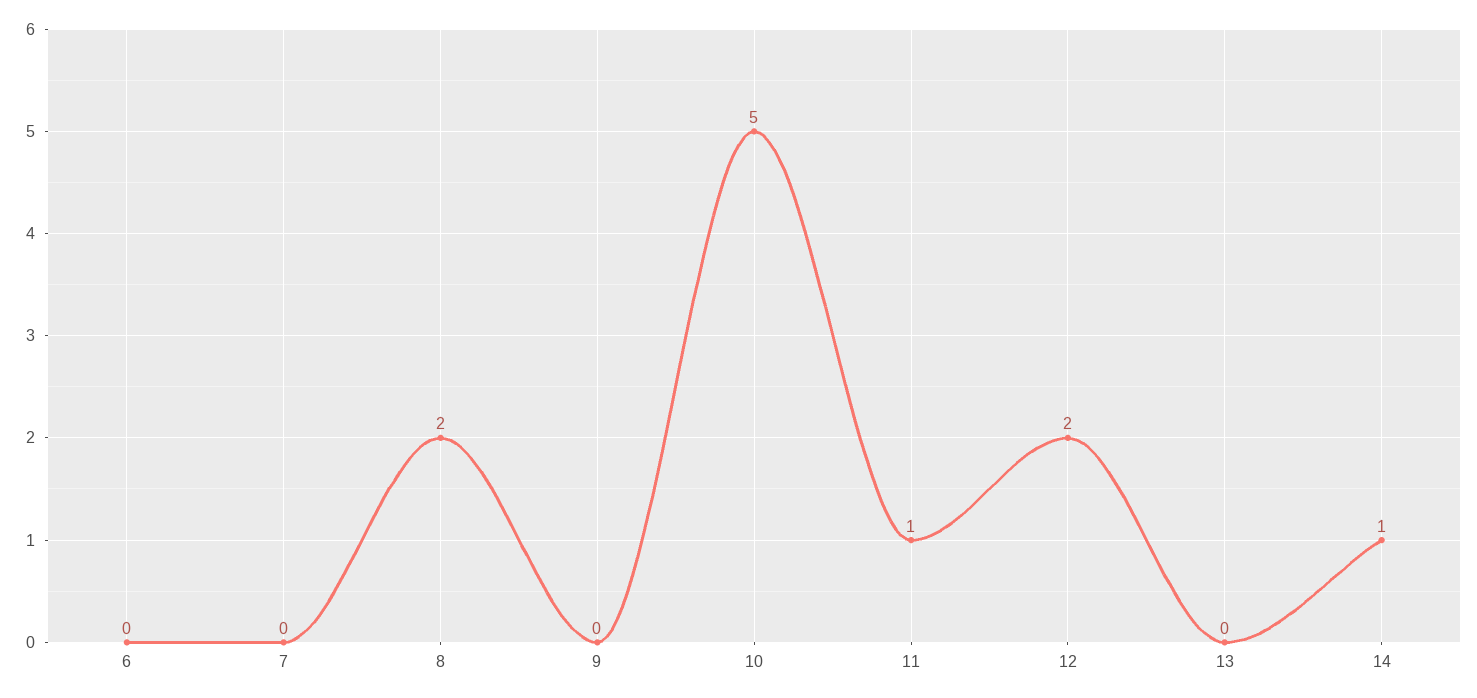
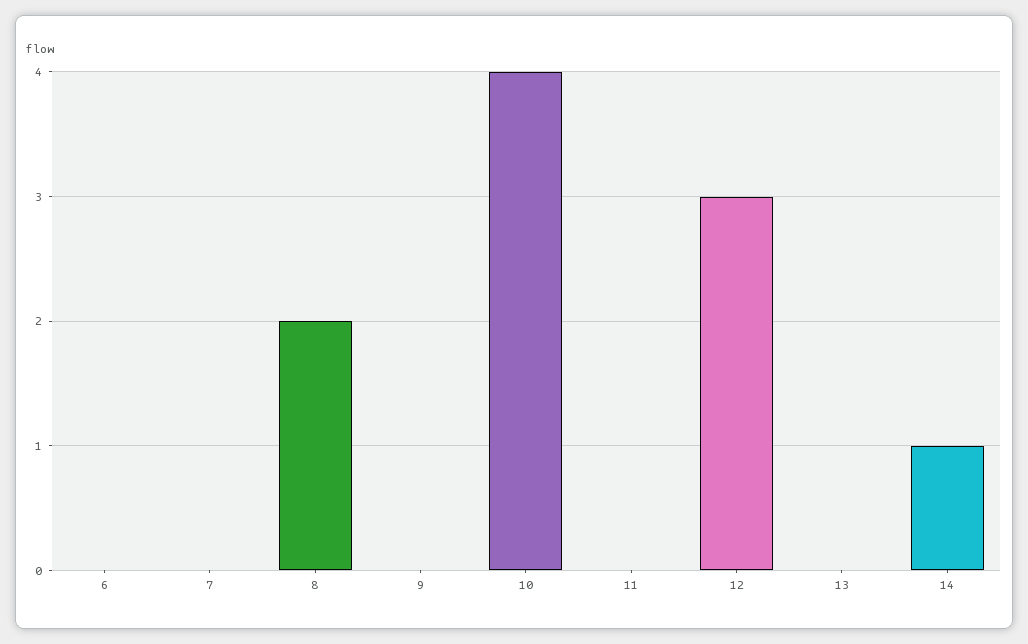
10: 5 -> 4
11: 1 -> 0
12: 2 -> 3

